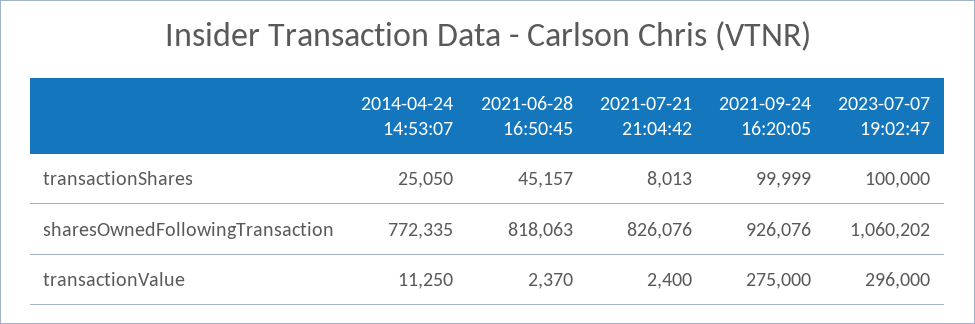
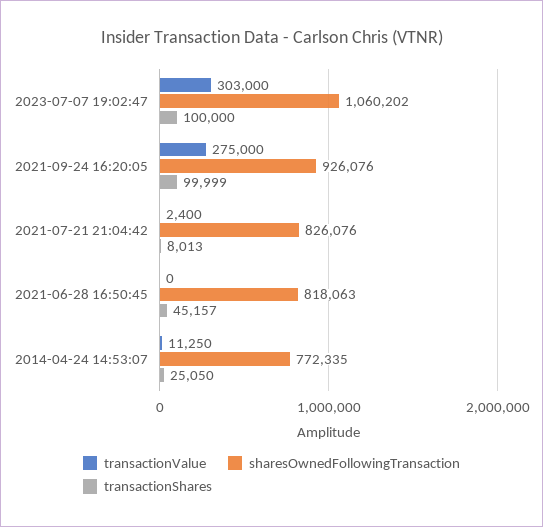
transactionValue, 2021-06-28 16:50:45: 2370 -> 0
transactionValue, 2023-07-07 19:02:47: 296000 -> 303000

